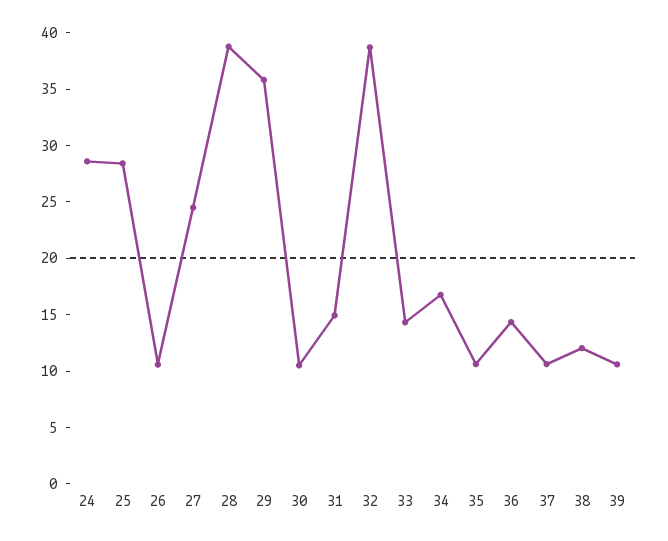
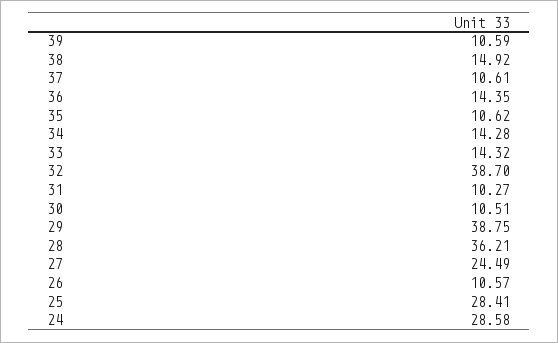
28: 39 -> 36.21
29: 36 -> 38.75
31: 15 -> 10.27
34: 17 -> 14.28
38: 12 -> 14.92

